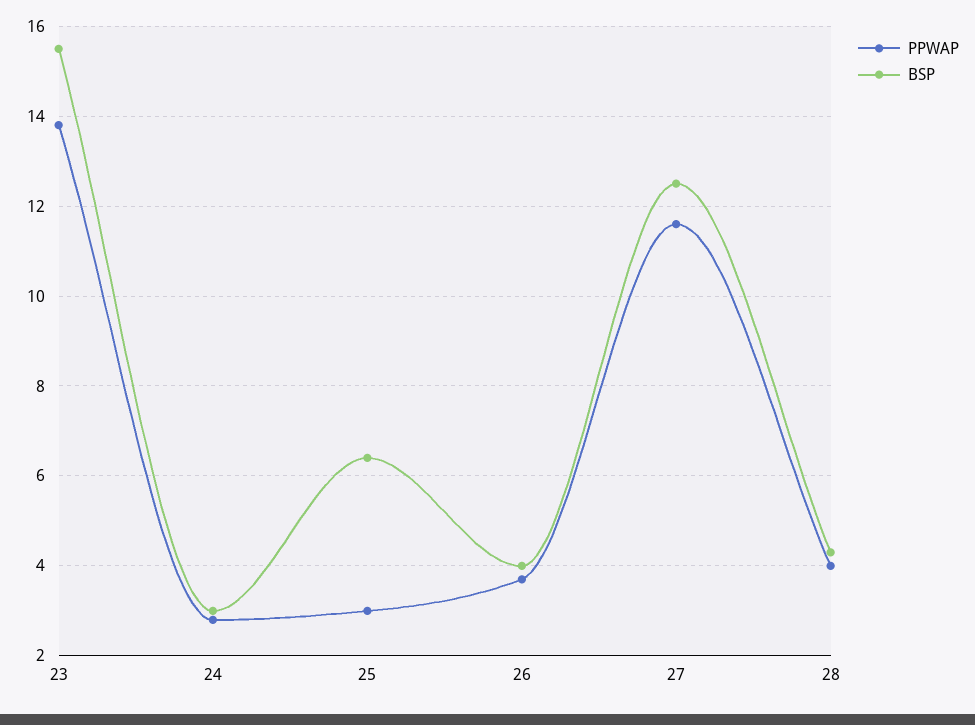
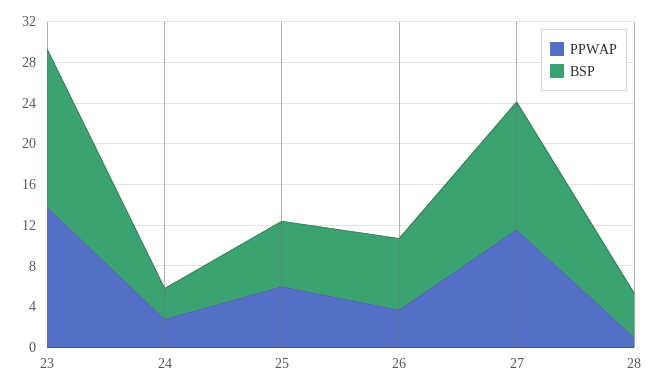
PPWAP, 25: 3 -> 6
BSP, 26: 4 -> 7
PPWAP, 28: 4 -> 1

